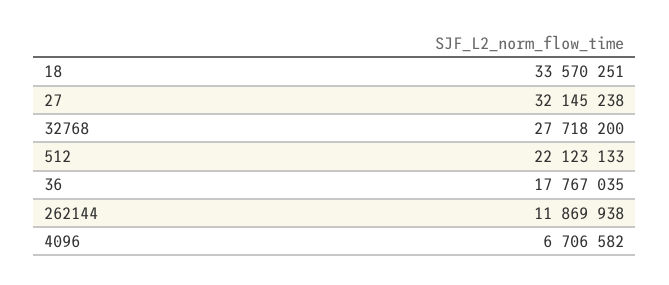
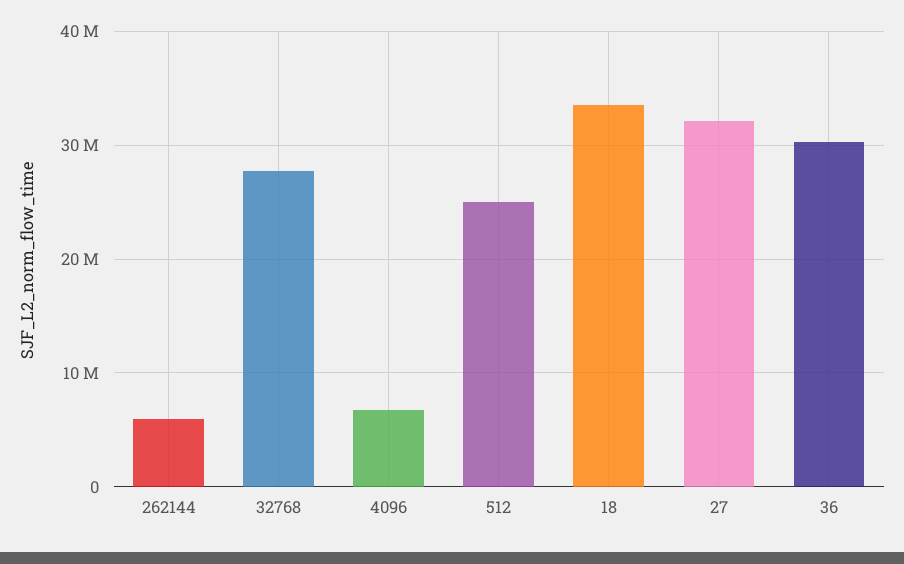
512: 22123133 -> 25000000
36: 17767035 -> 30000000
262144: 11869938 -> 6000000

